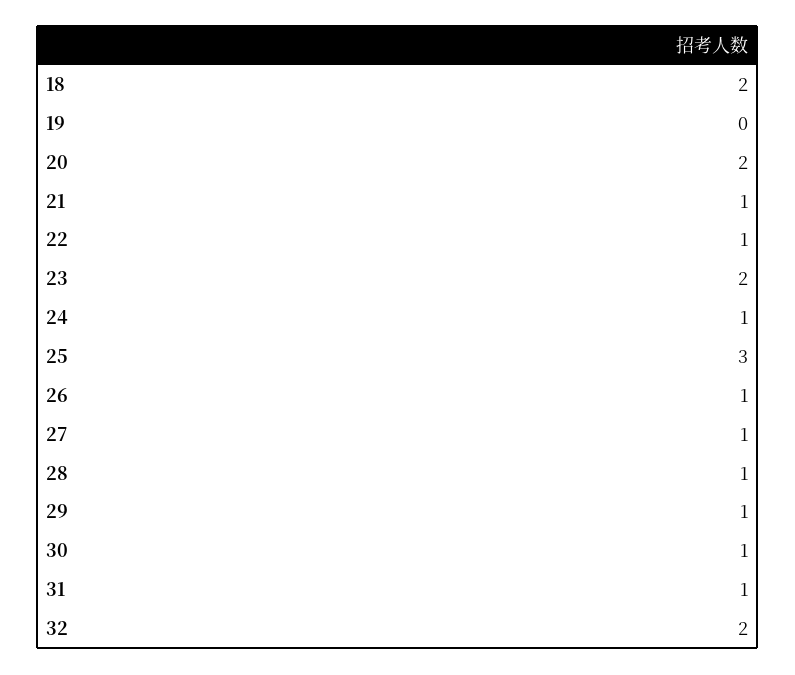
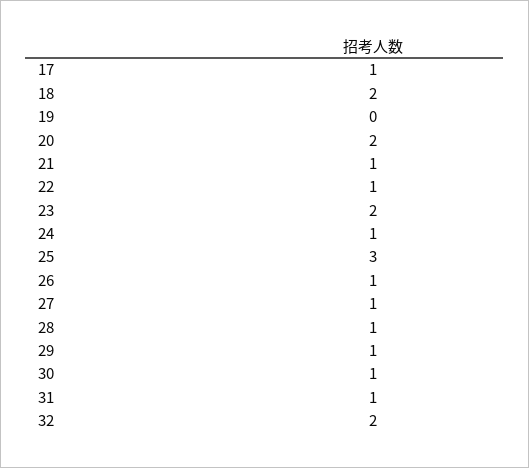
17: none -> 1

